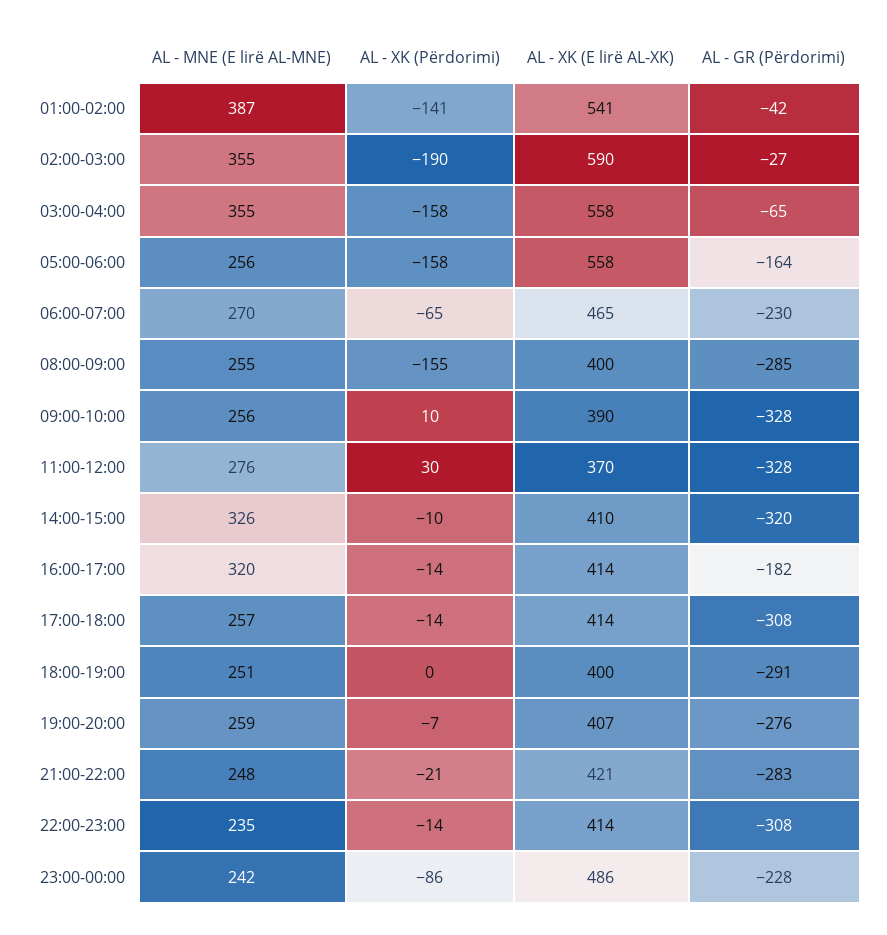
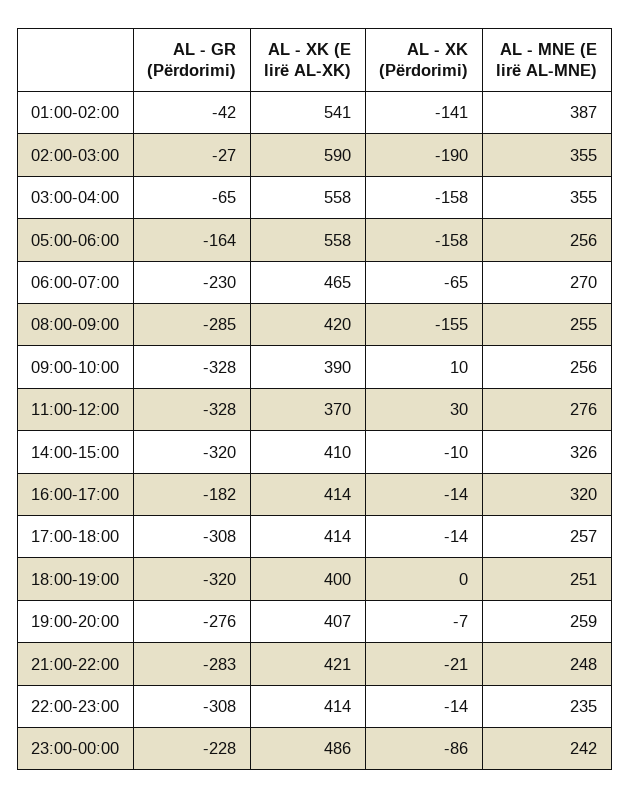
AL - XK (E lirë AL-XK), 08:00-09:00: 400 -> 420
AL - GR (Përdorimi), 18:00-19:00: -291 -> -320

